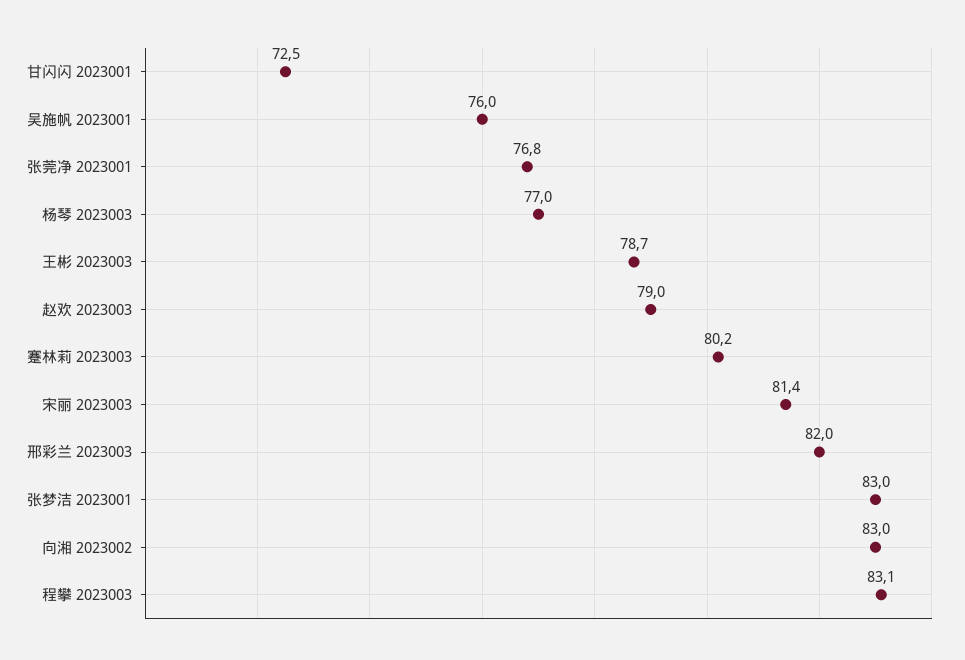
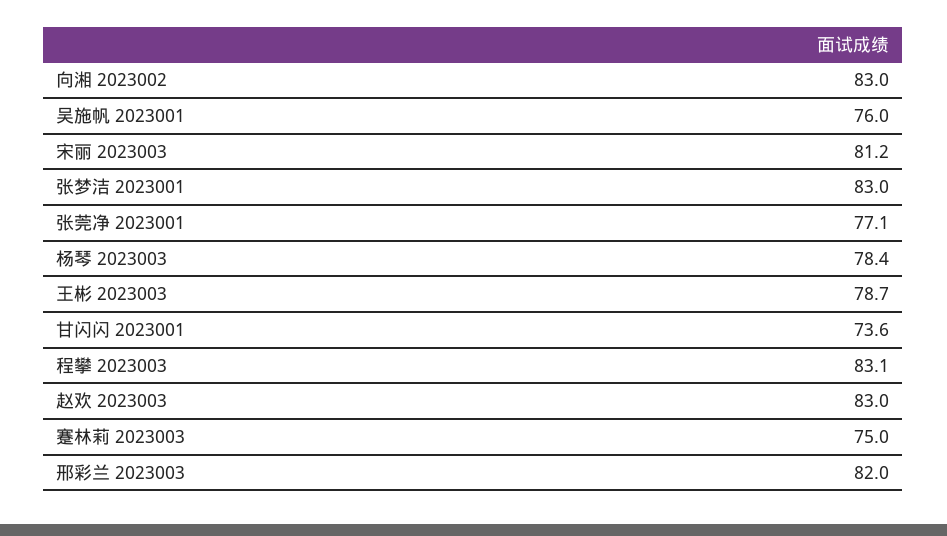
甘闪闪 2023001: 72.5 -> 73.6
张莞净 2023001: 76.8 -> 77.1
杨琴 2023003: 77 -> 78.4
赵欢 2023003: 79 -> 83
蹇林莉 2023003: 80.2 -> 75
宋丽 2023003: 81.4 -> 81.2

